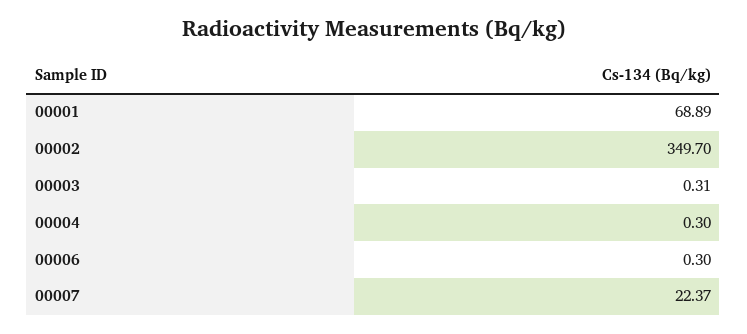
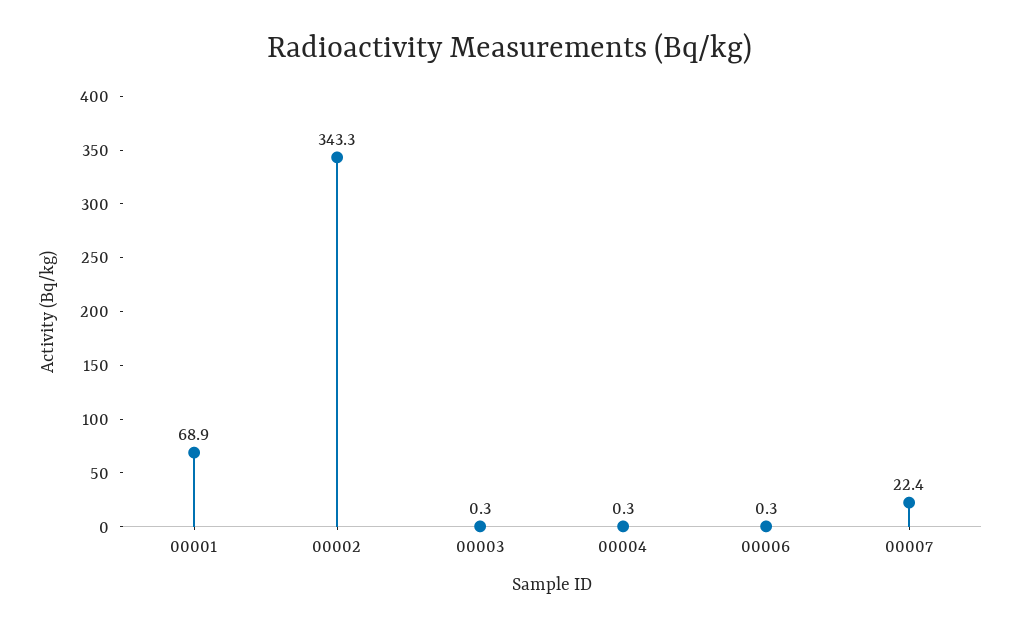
00002: 349.7 -> 343.3

